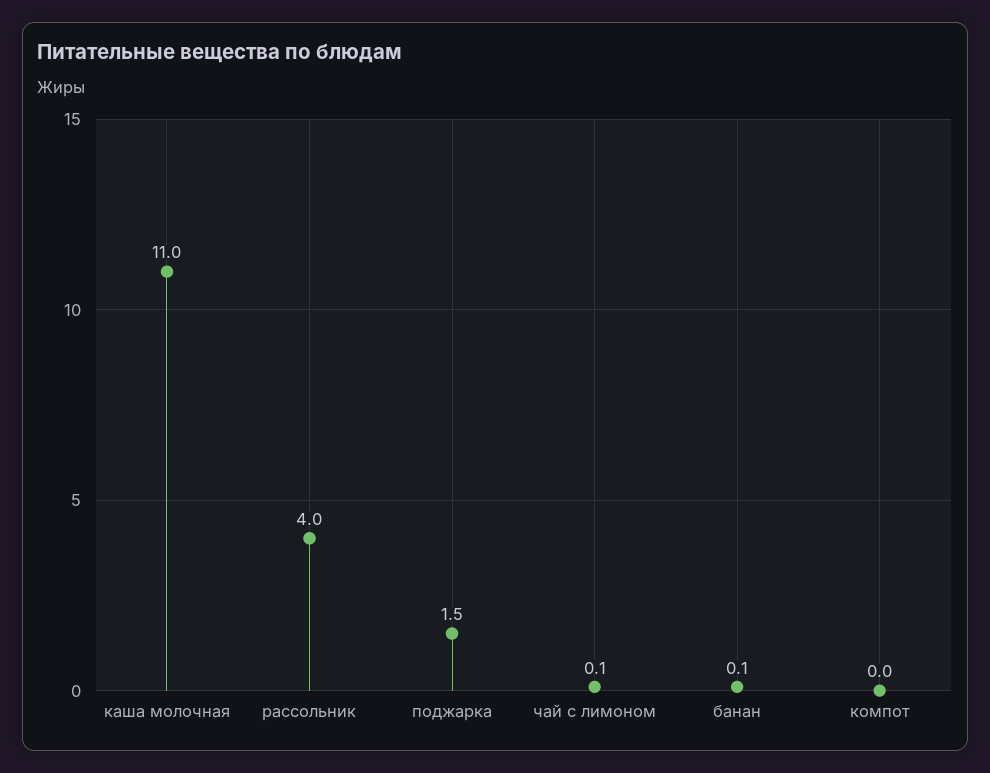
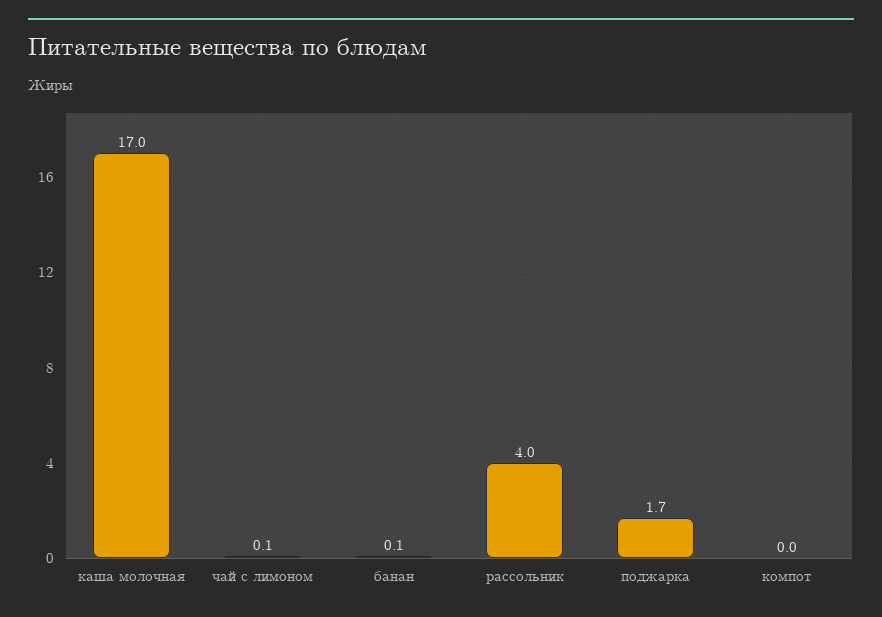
каша молочная: 11 -> 17
поджарка: 1.5 -> 1.7

